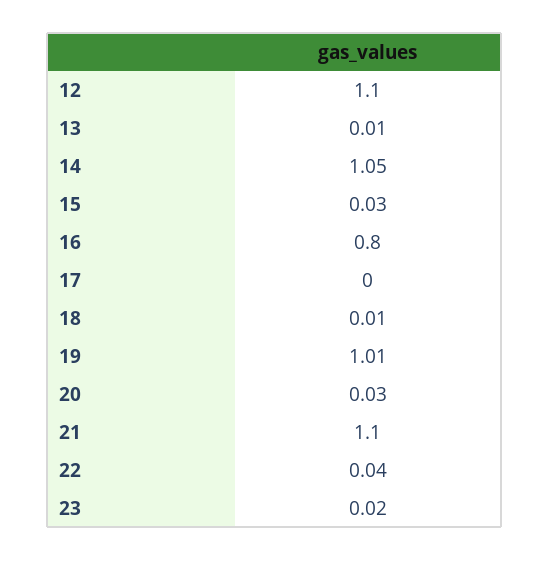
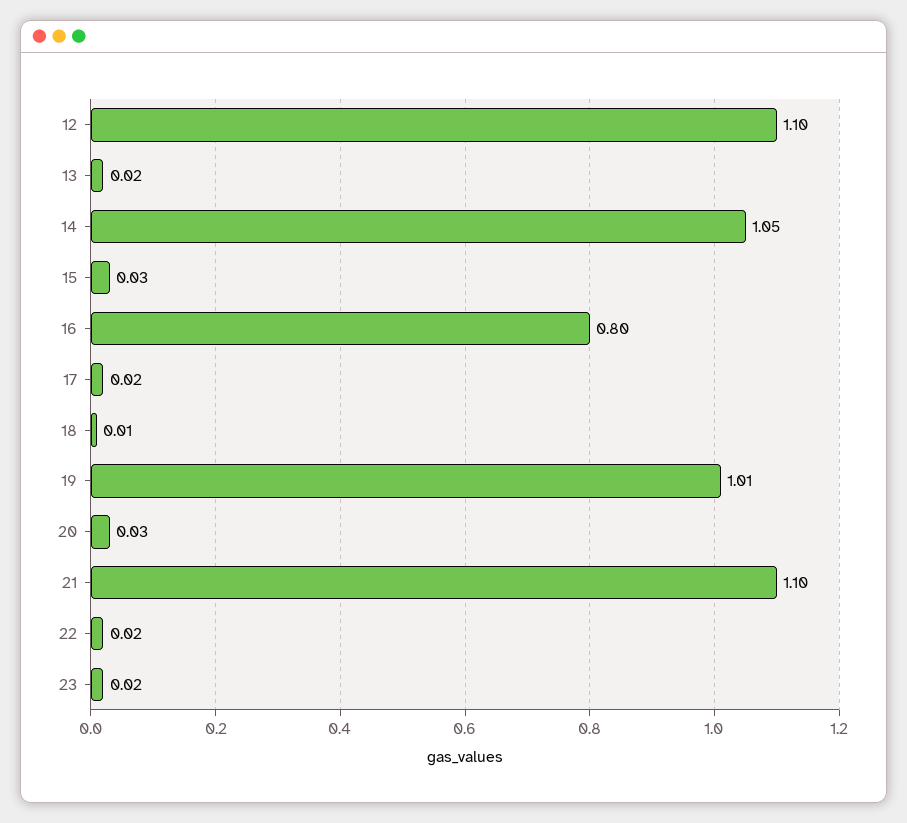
13: 0.01 -> 0.02
17: 0 -> 0.02
22: 0.04 -> 0.02

